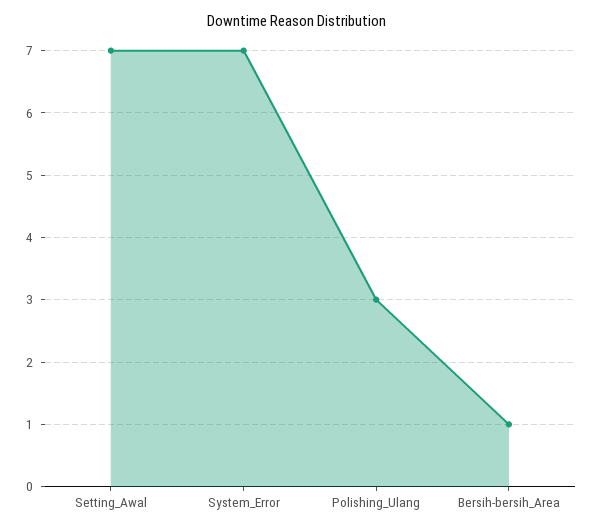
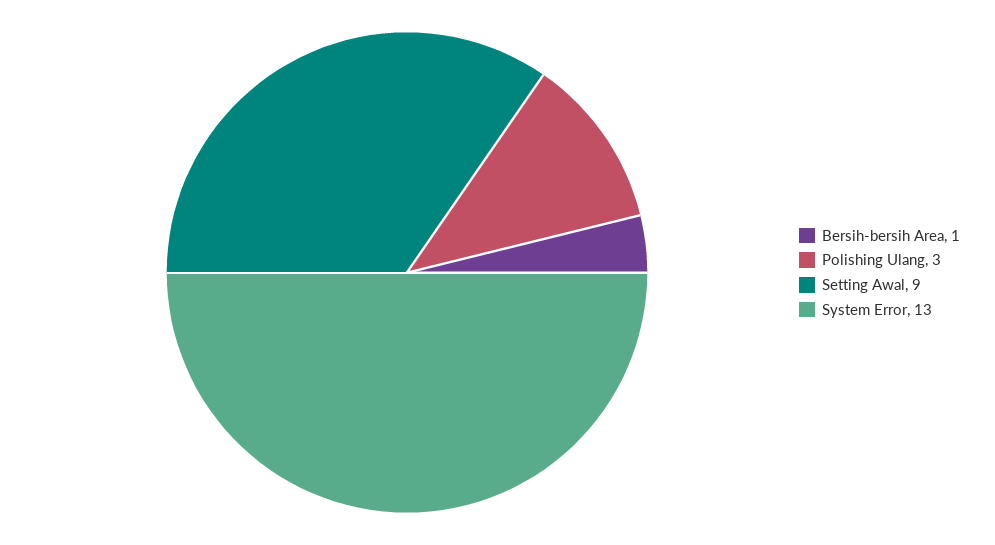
Setting_Awal: 7 -> 9
System_Error: 7 -> 13

